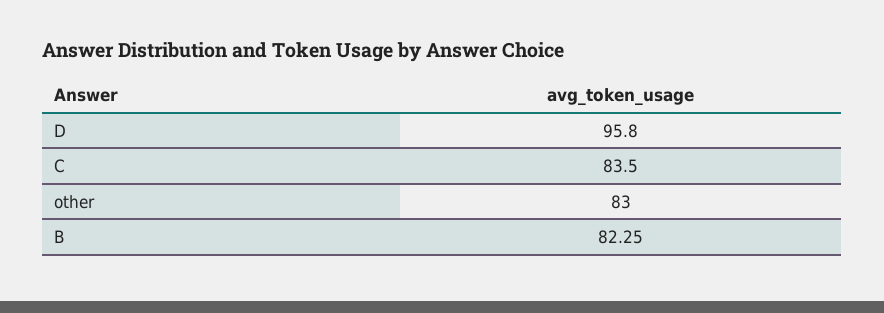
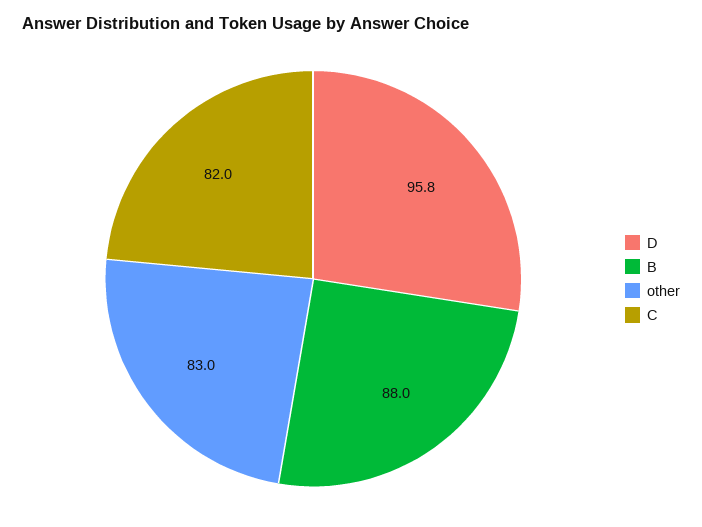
C: 83.5 -> 82
B: 82.25 -> 88

